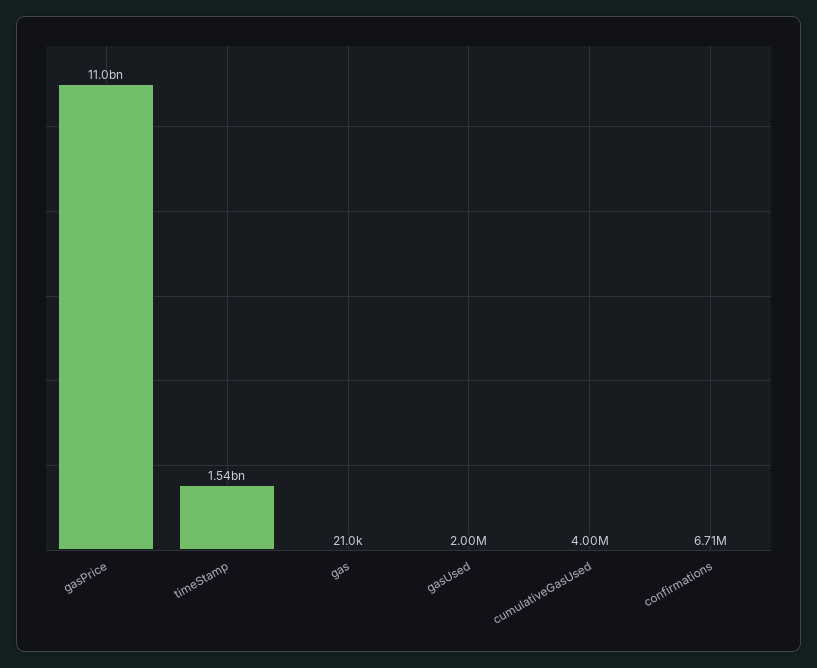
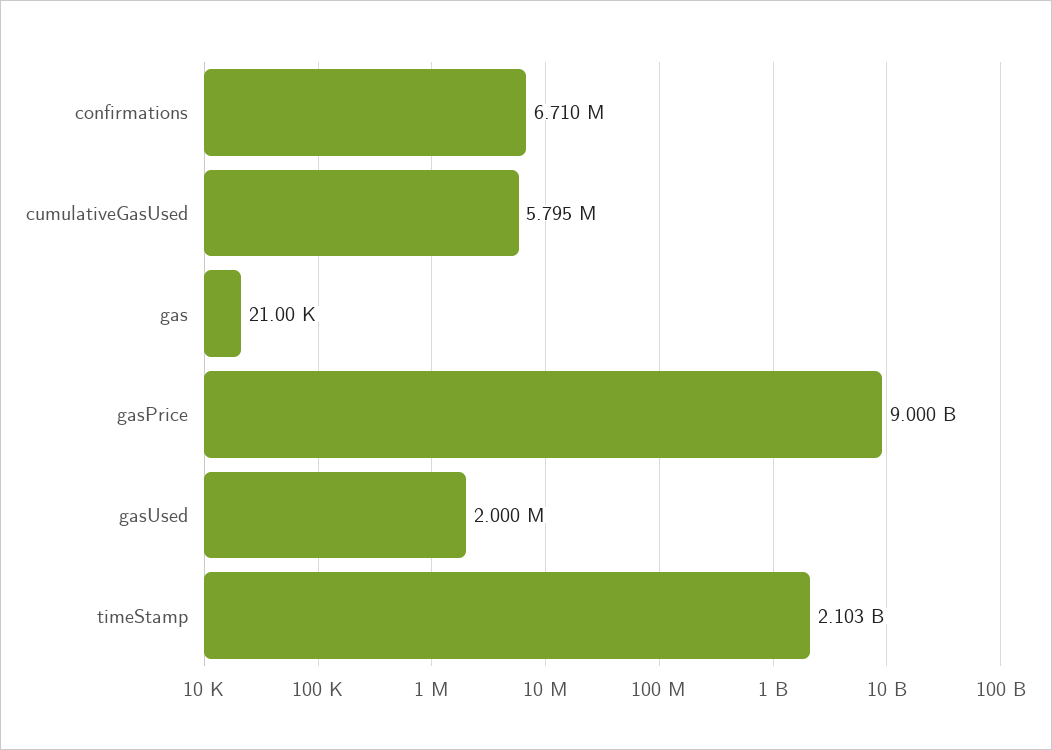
gasPrice: 11000000000 -> 9000000000
timeStamp: 1540000000 -> 2103000000
cumulativeGasUsed: 4000000 -> 5795000

